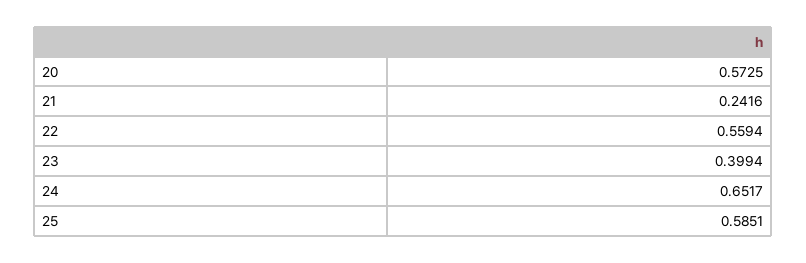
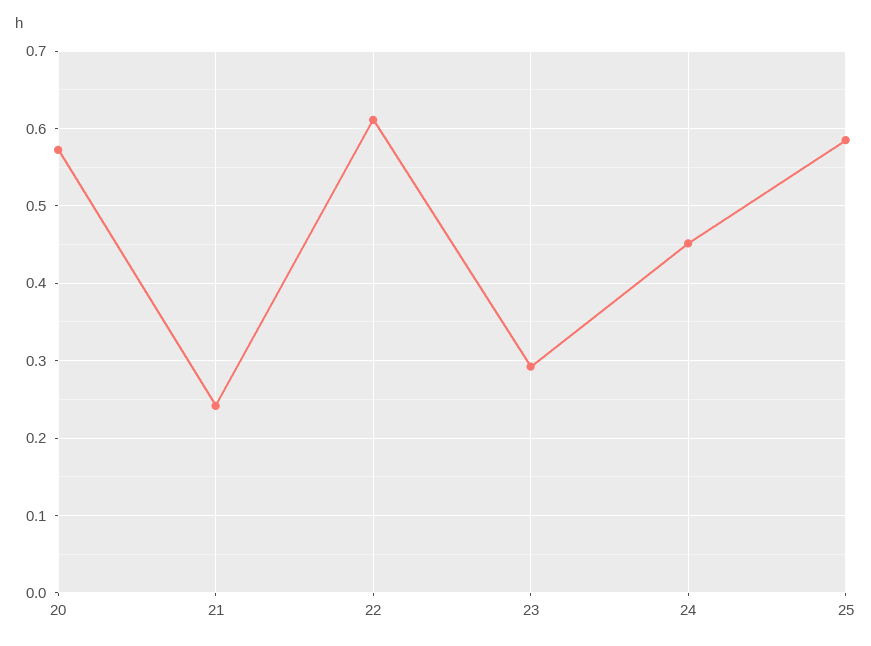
22: 0.5594 -> 0.61
23: 0.3994 -> 0.29
24: 0.6517 -> 0.45

